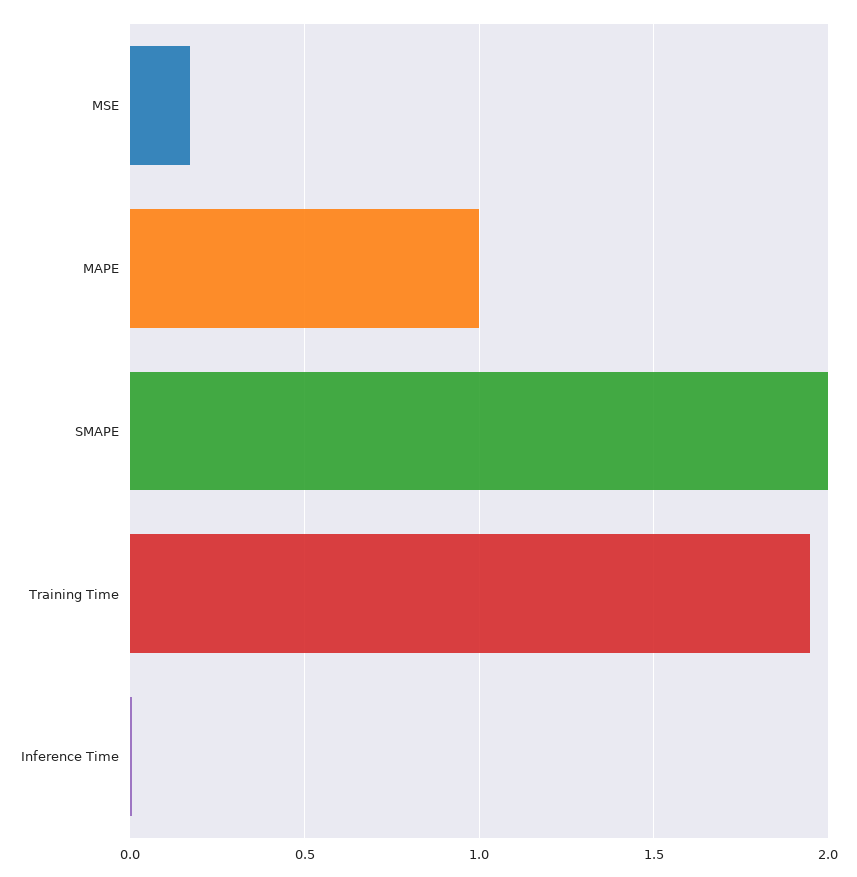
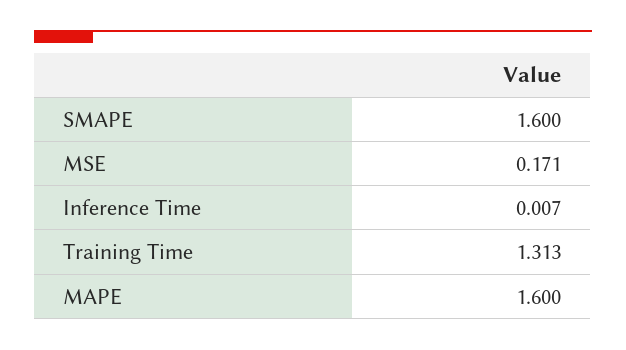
MAPE: 1 -> 1.6
SMAPE: 2 -> 1.6
Training Time: 1.95 -> 1.313

